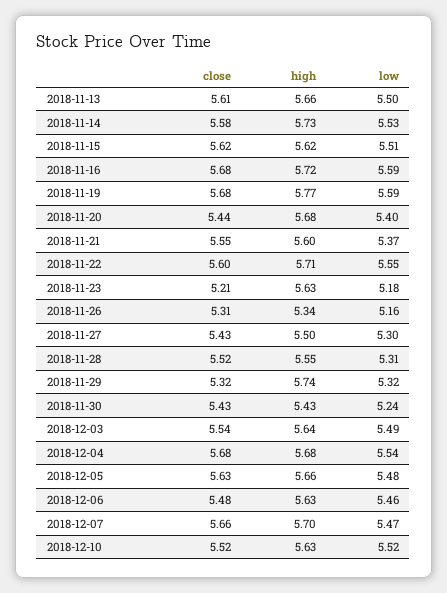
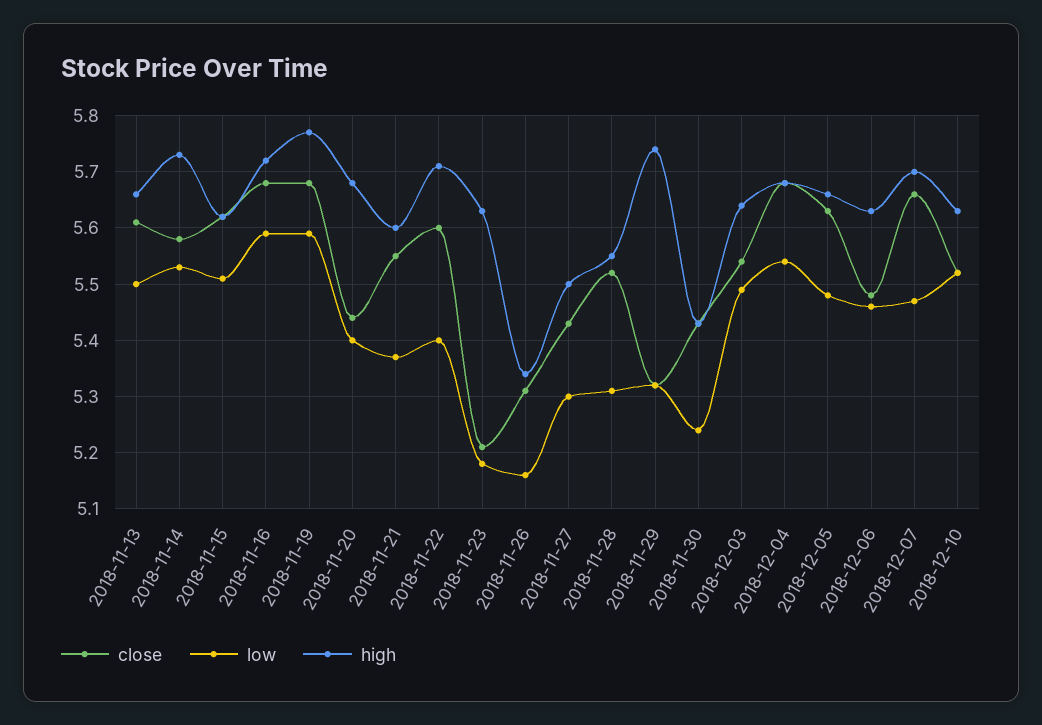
low, 2018-11-22: 5.55 -> 5.4

